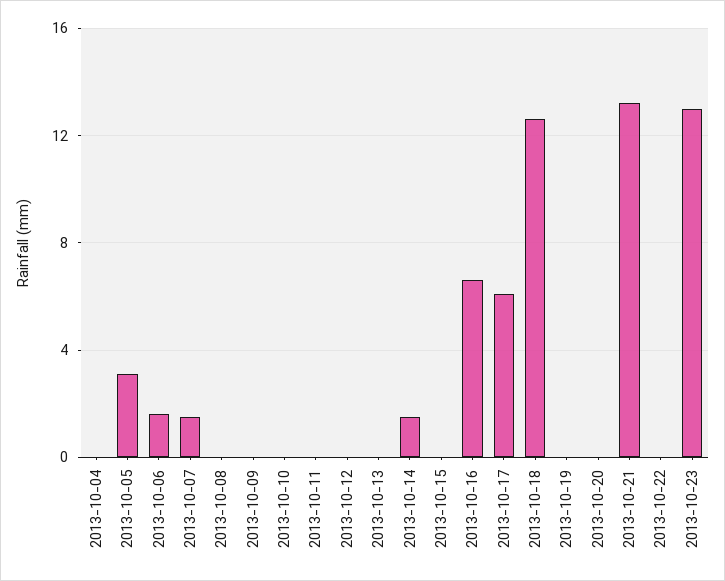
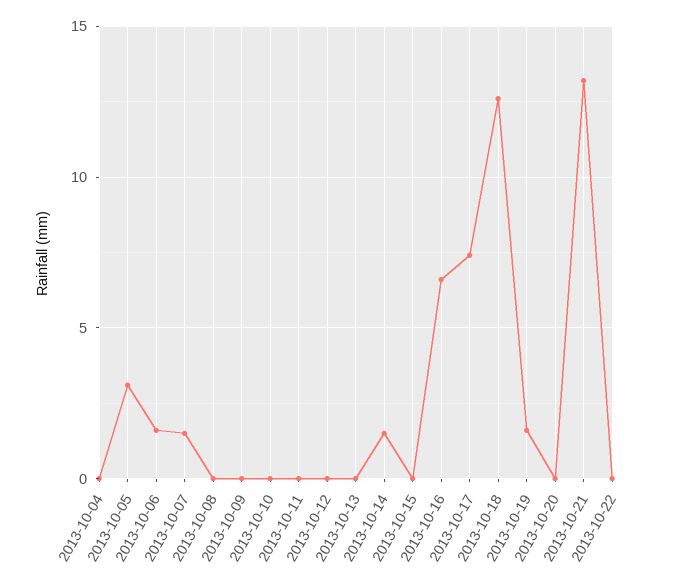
2013-10-17: 6 -> 7.5
2013-10-19: 0 -> 1.5
2013-10-23: 13 -> none

